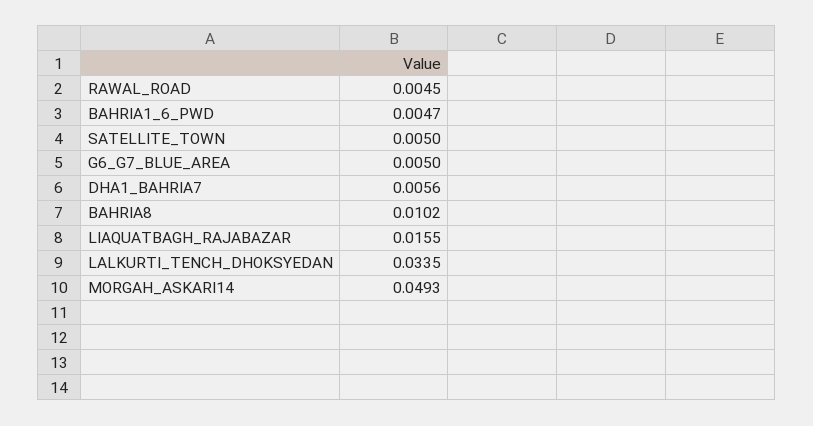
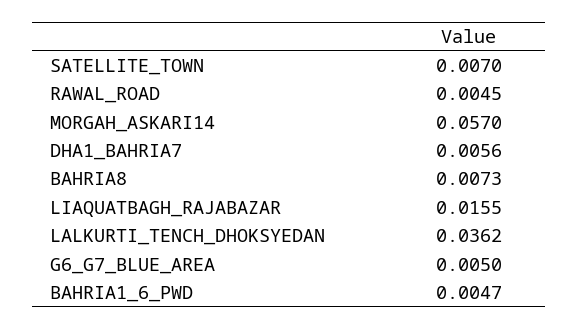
SATELLITE_TOWN: 0.005 -> 0.007
BAHRIA8: 0.0102 -> 0.0073
LALKURTI_TENCH_DHOKSYEDAN: 0.0335 -> 0.0362
MORGAH_ASKARI14: 0.0493 -> 0.057

